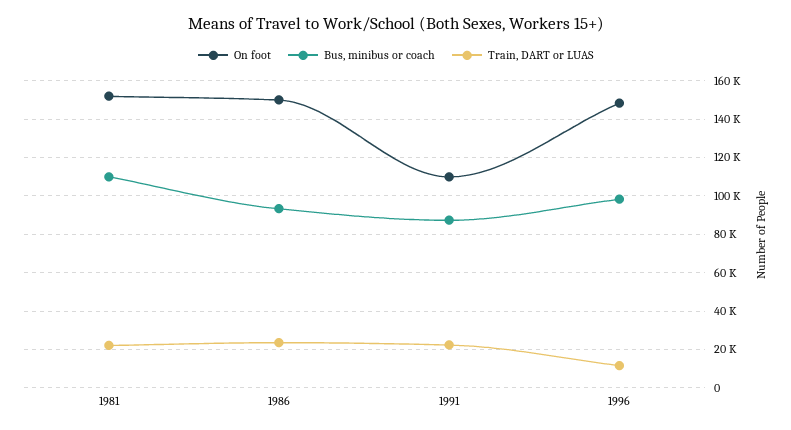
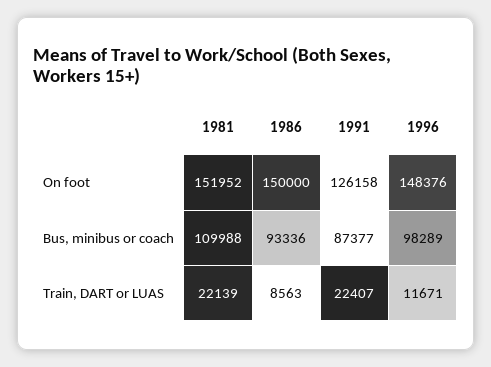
Train, DART or LUAS, 1986: 25000 -> 8563
On foot, 1991: 110000 -> 126158

